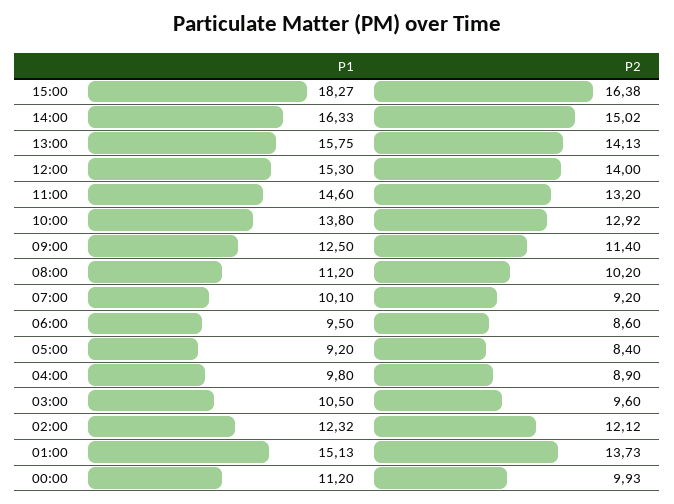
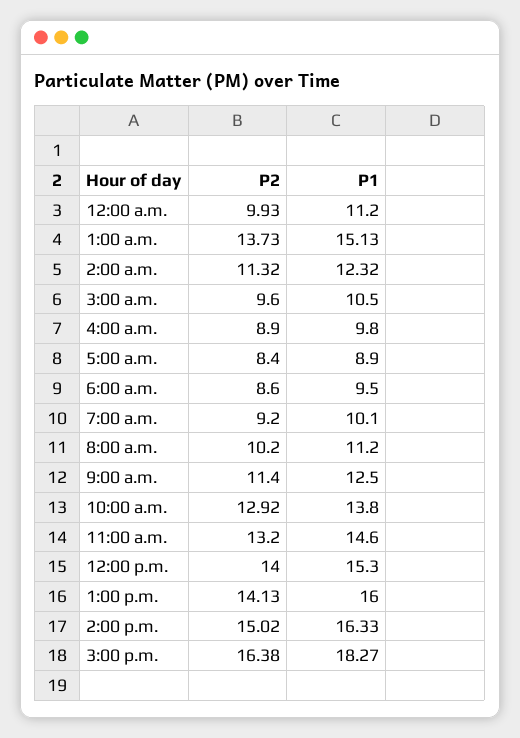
P1, 13:00: 15.75 -> 16
P1, 05:00: 9.2 -> 8.9
P2, 02:00: 12.12 -> 11.32

